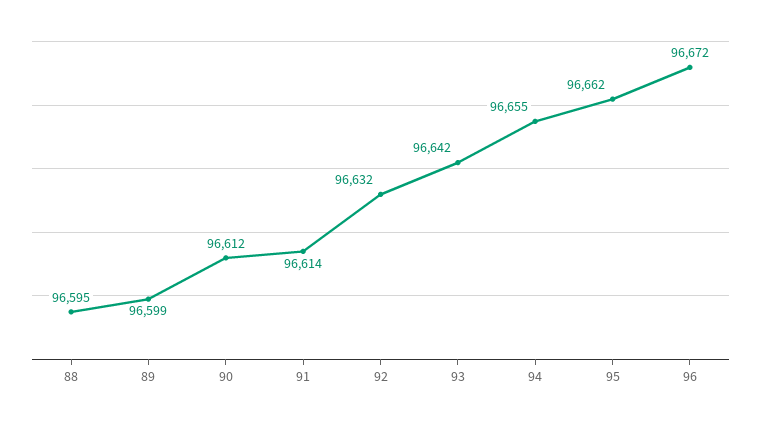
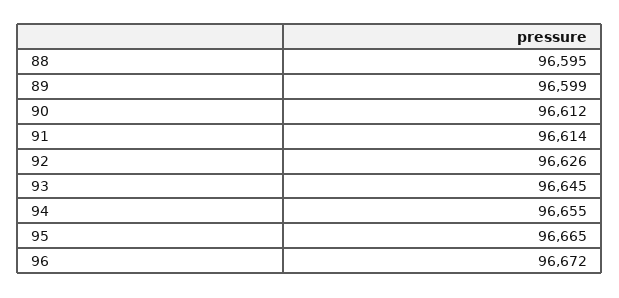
92: 96632 -> 96626
93: 96642 -> 96645
95: 96662 -> 96665

